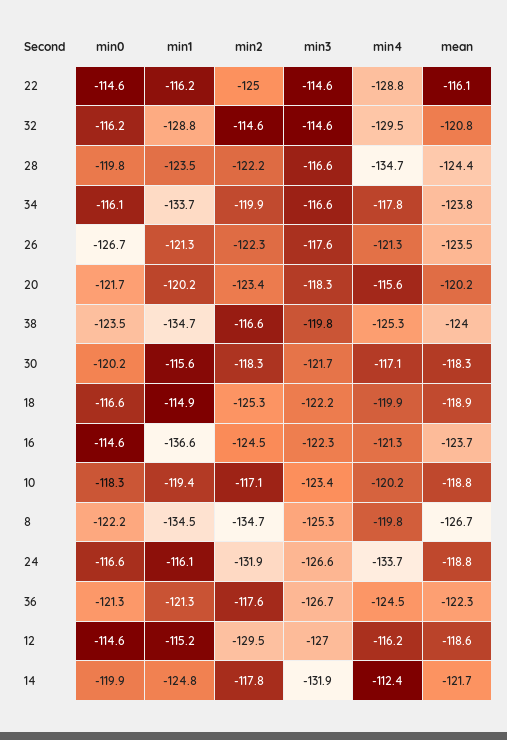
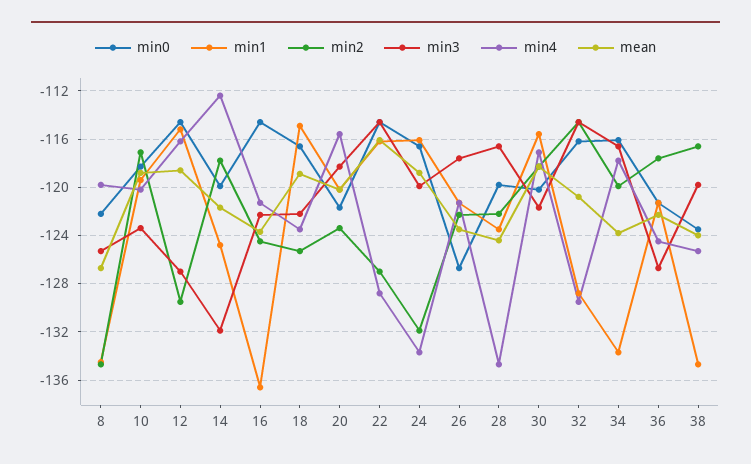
min2, 22: -125 -> -127
min4, 18: -119.9 -> -123.5
min3, 24: -126.6 -> -120

